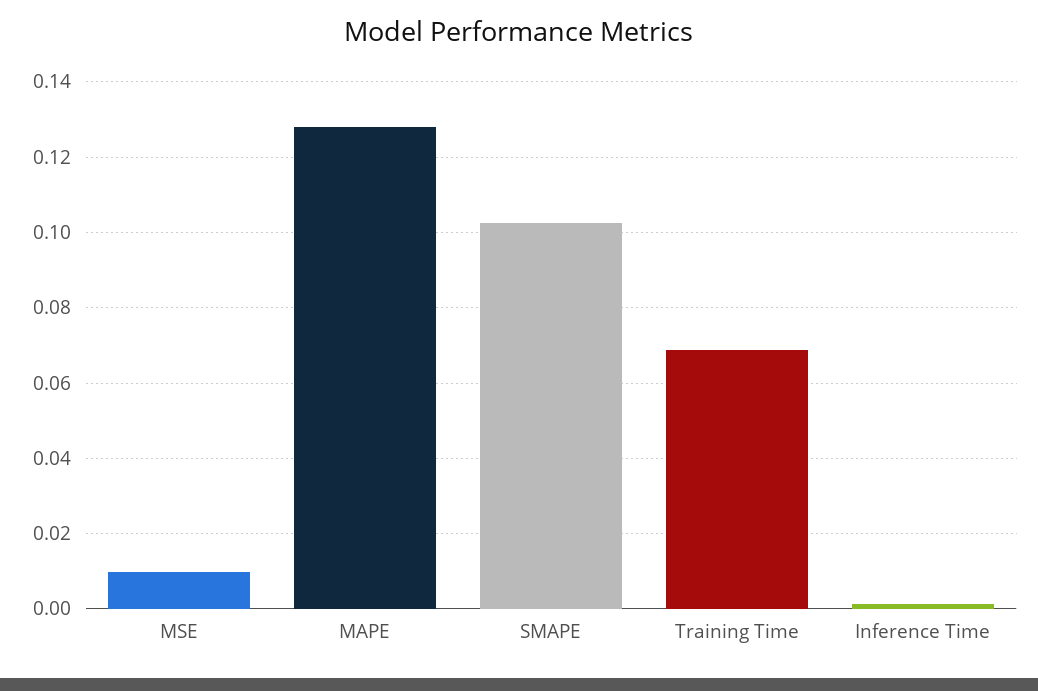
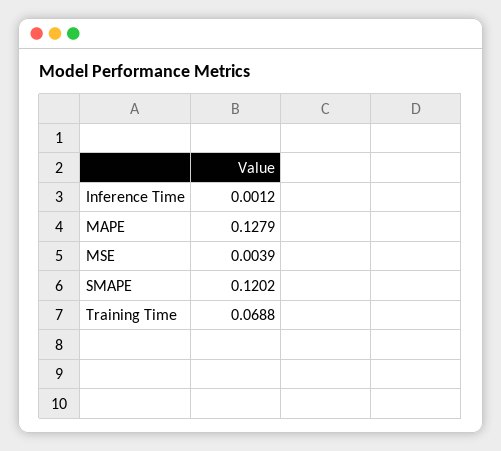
MSE: 0.01 -> 0.0039
SMAPE: 0.102 -> 0.1202

